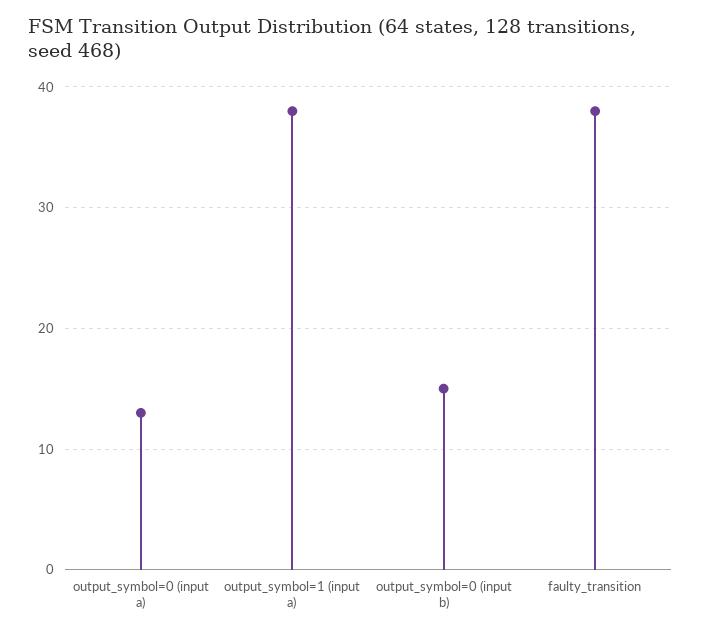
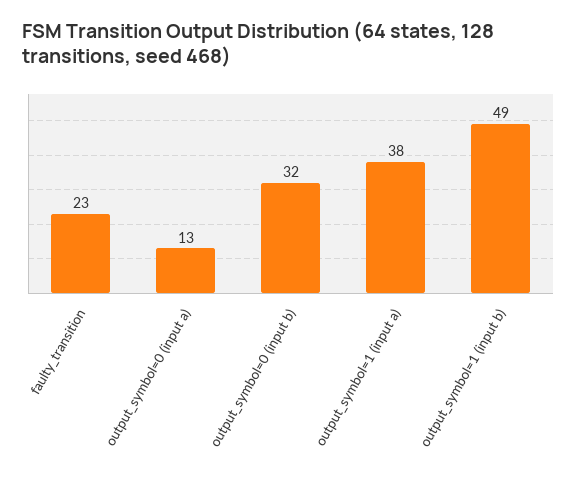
output_symbol=0 (input b): 15 -> 32
faulty_transition: 38 -> 23
output_symbol=1 (input b): none -> 49

